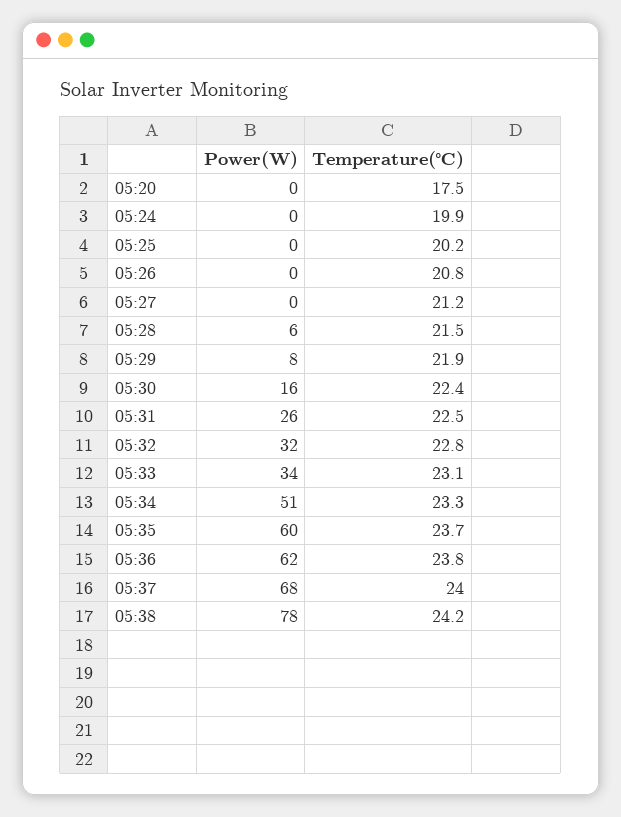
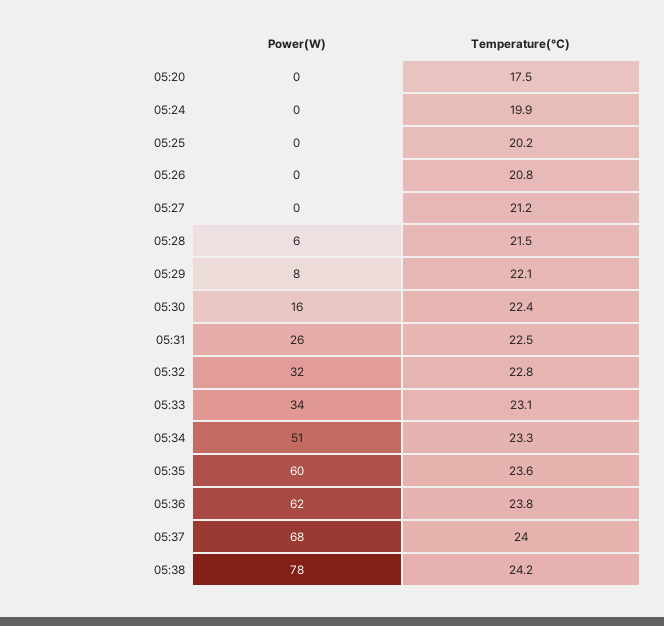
Temperature(℃), 05:29: 21.9 -> 22.1
Temperature(℃), 05:35: 23.7 -> 23.6

